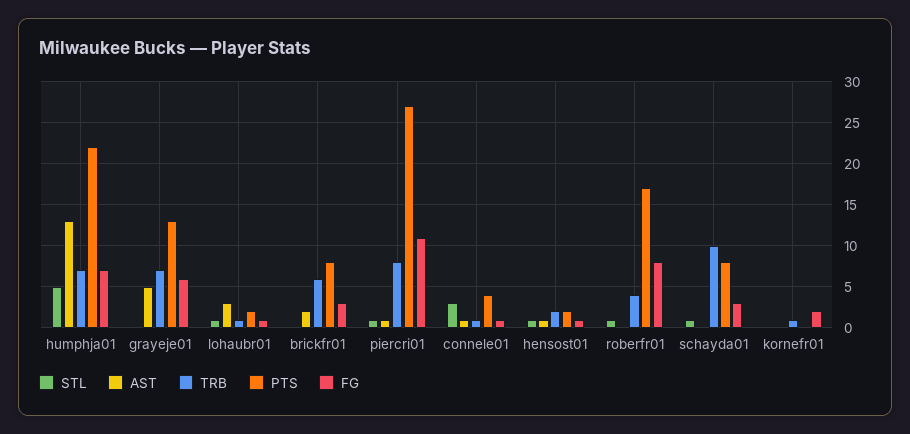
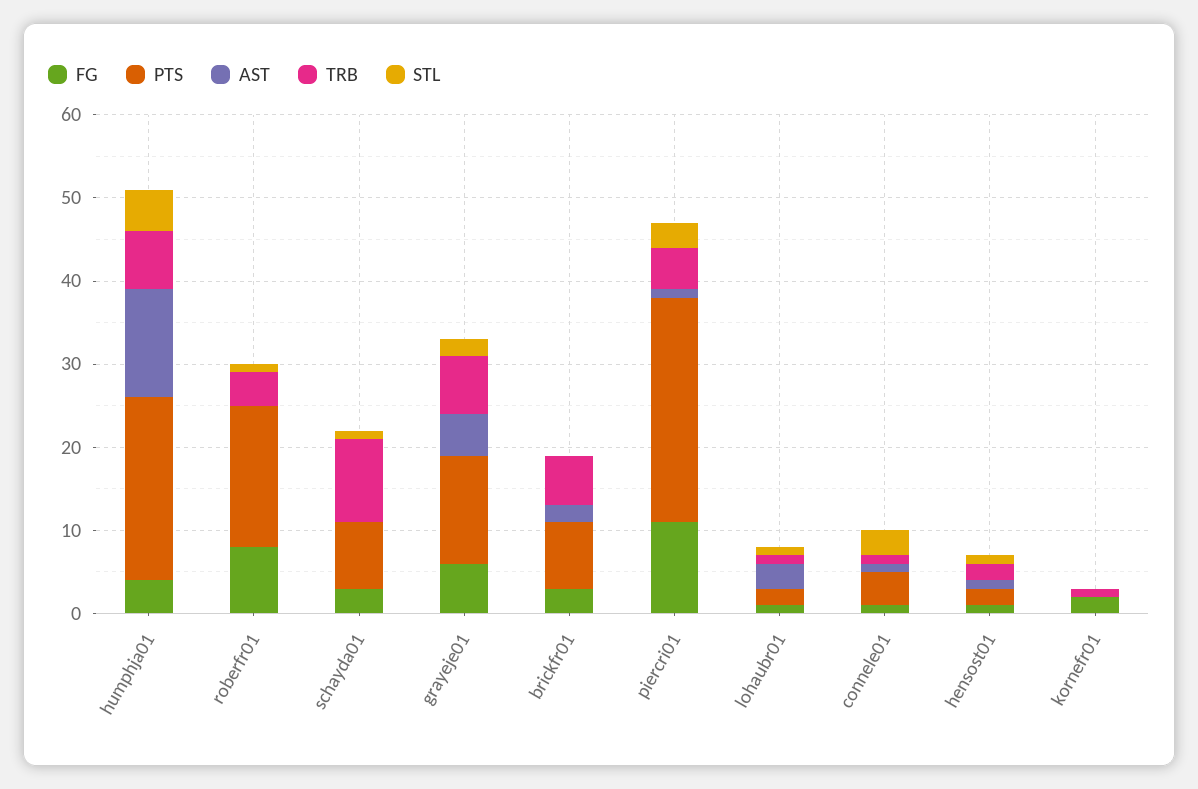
FG, humphja01: 7 -> 4
STL, grayeje01: 0 -> 2
STL, piercri01: 1 -> 3
TRB, piercri01: 8 -> 5

